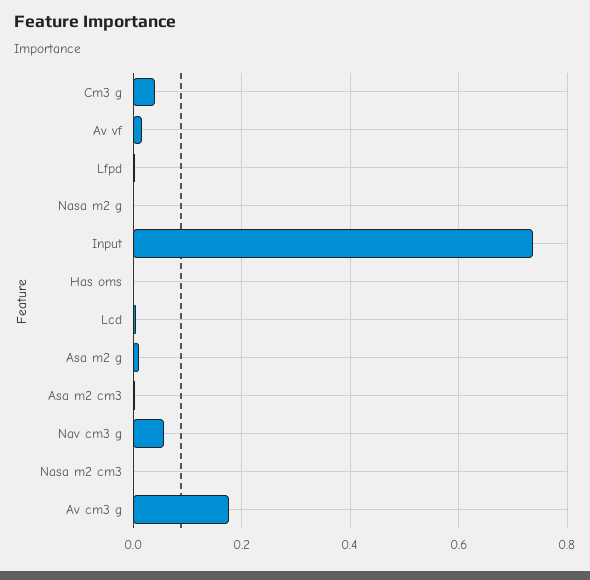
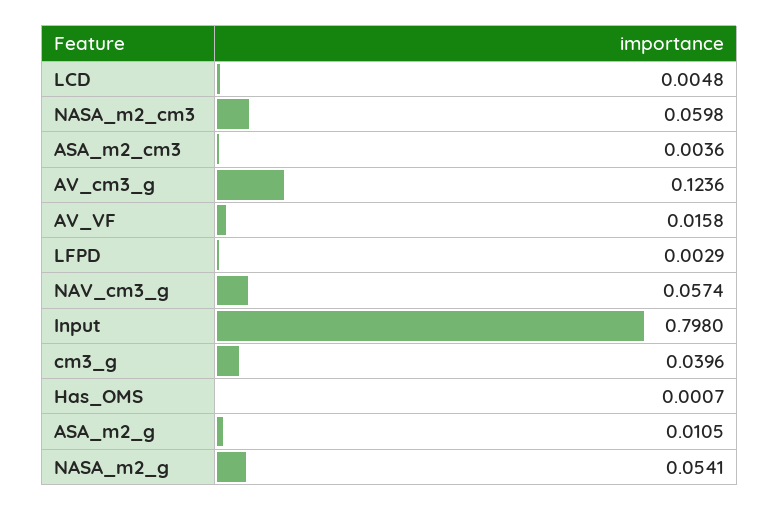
Nasa m2 g: 0 -> 0.0541
Input: 0.74 -> 0.798
Nasa m2 cm3: 0 -> 0.0598
Av cm3 g: 0.18 -> 0.1236

